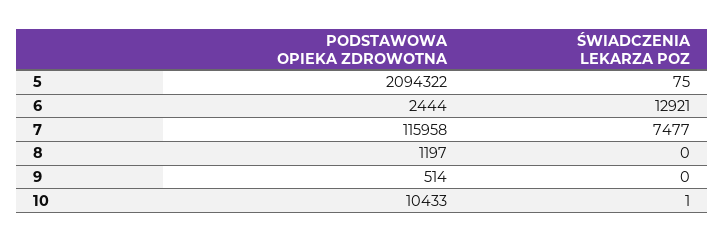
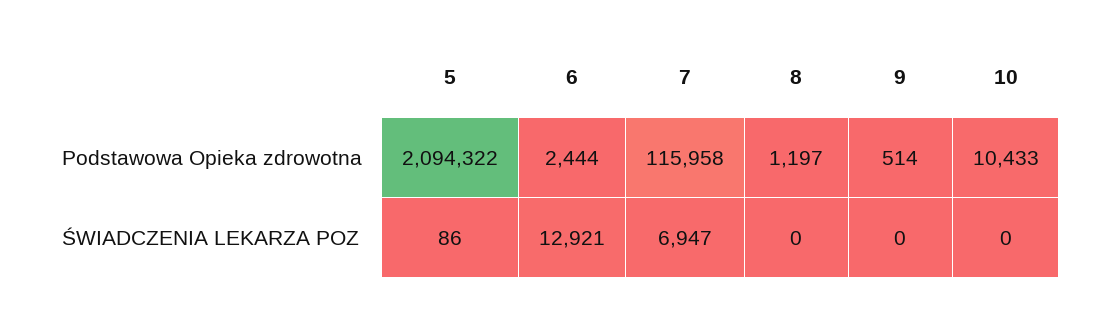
ŚWIADCZENIA LEKARZA POZ, 5: 75 -> 86
ŚWIADCZENIA LEKARZA POZ, 7: 7477 -> 6947
ŚWIADCZENIA LEKARZA POZ, 10: 1 -> 0

